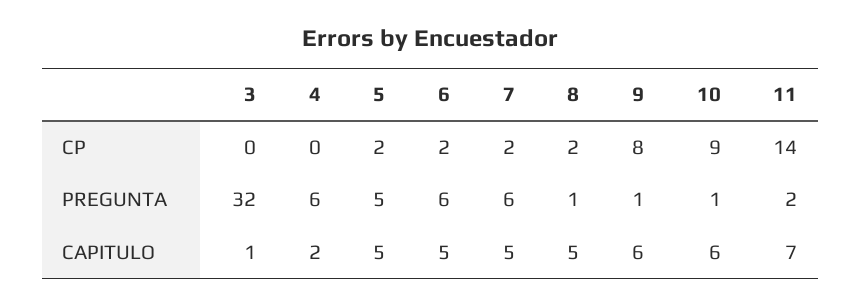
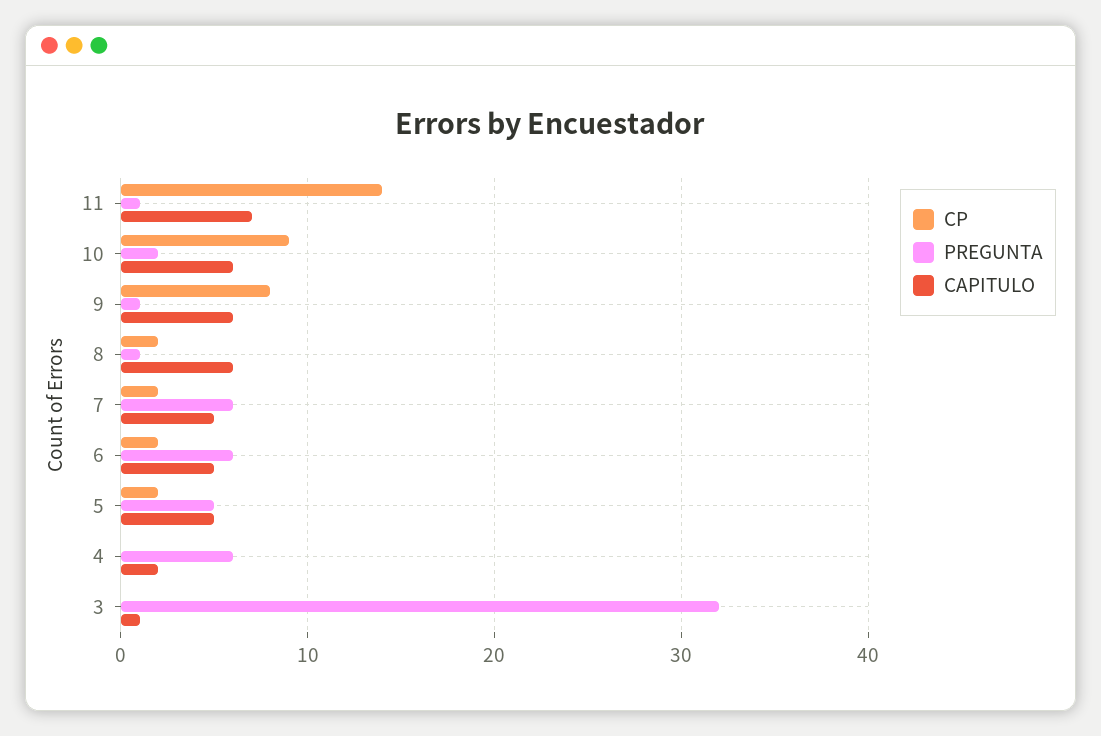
PREGUNTA, 10: 1 -> 2
PREGUNTA, 11: 2 -> 1
CAPITULO, 8: 5 -> 6

